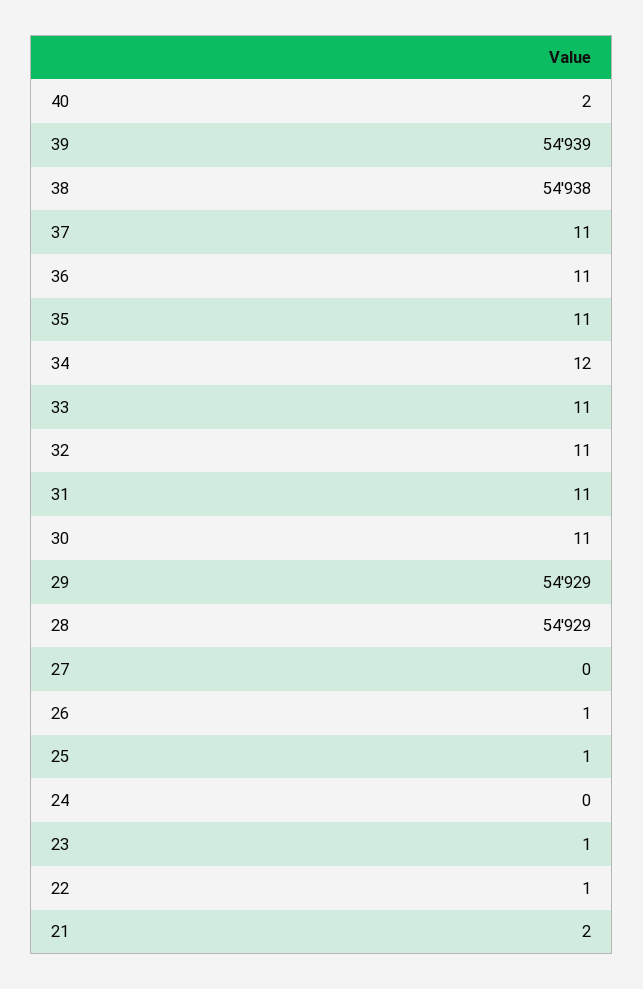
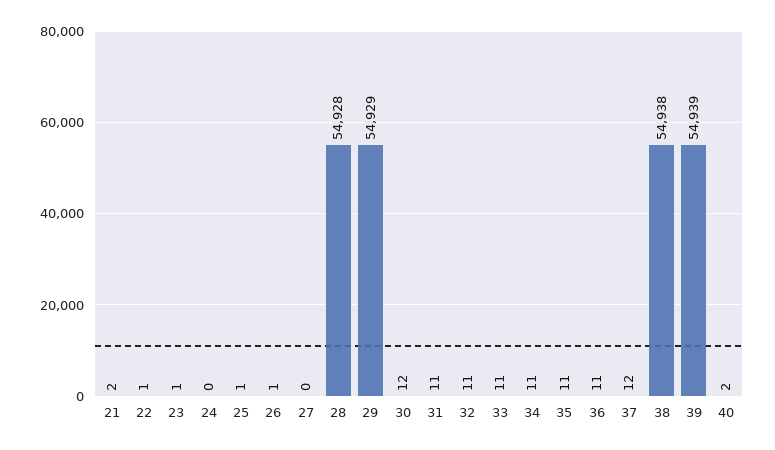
37: 11 -> 12
34: 12 -> 11
30: 11 -> 12
28: 54929 -> 54928

